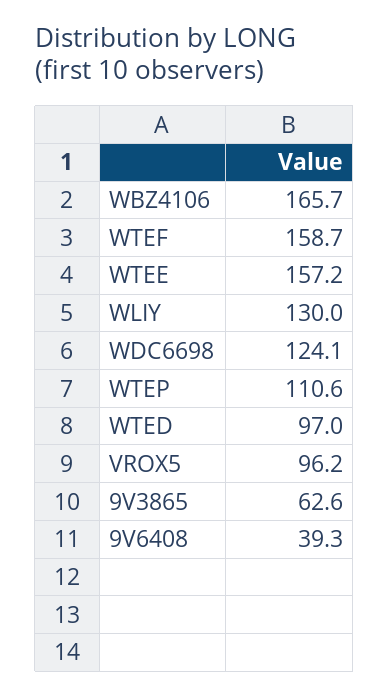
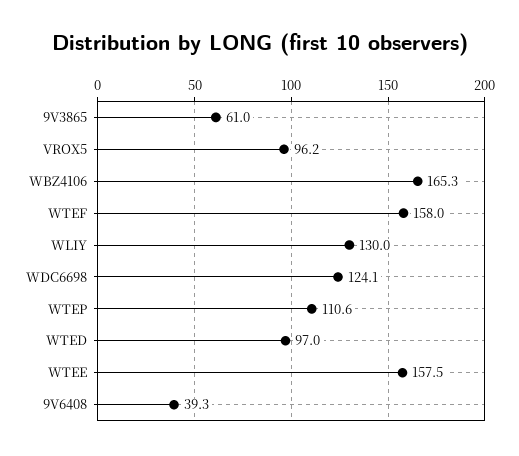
WBZ4106: 165.7 -> 165.3
WTEF: 158.7 -> 158
WTEE: 157.2 -> 157.5
9V3865: 62.6 -> 61

